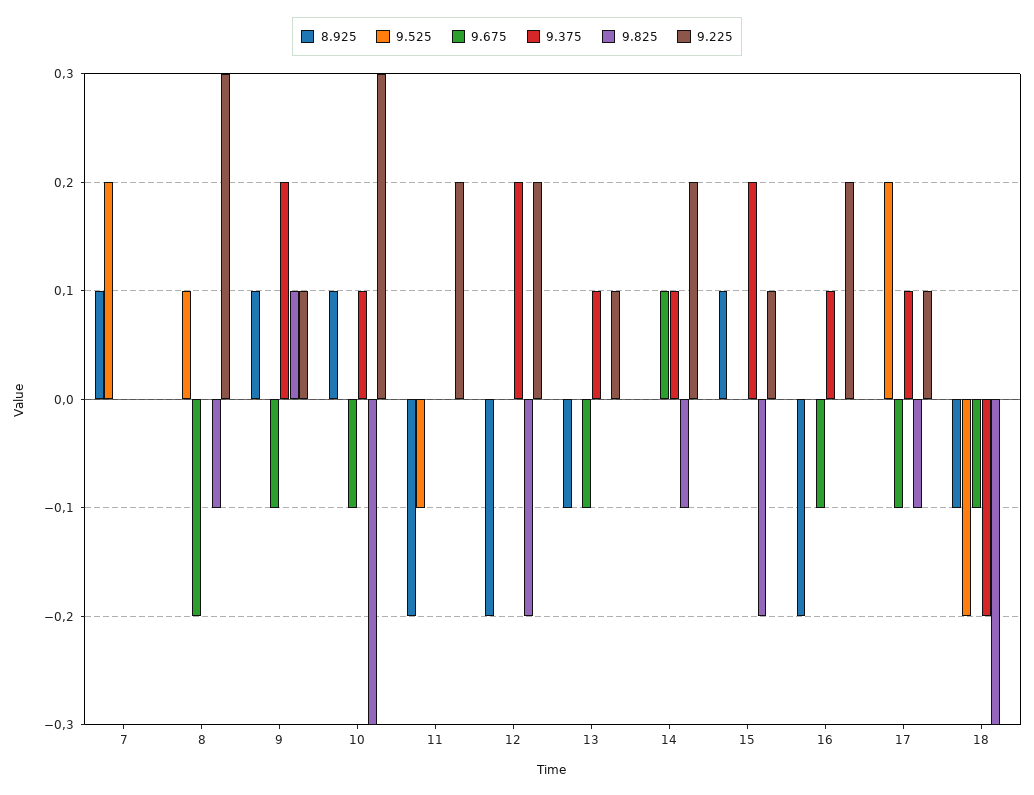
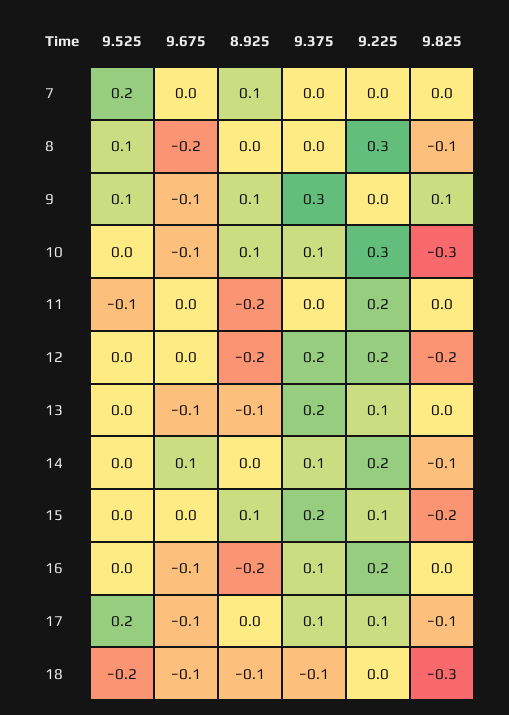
9.525, 9: 0 -> 0.1
9.375, 9: 0.2 -> 0.3
9.225, 9: 0.1 -> 0
9.375, 13: 0.1 -> 0.2
9.375, 18: -0.2 -> -0.1

